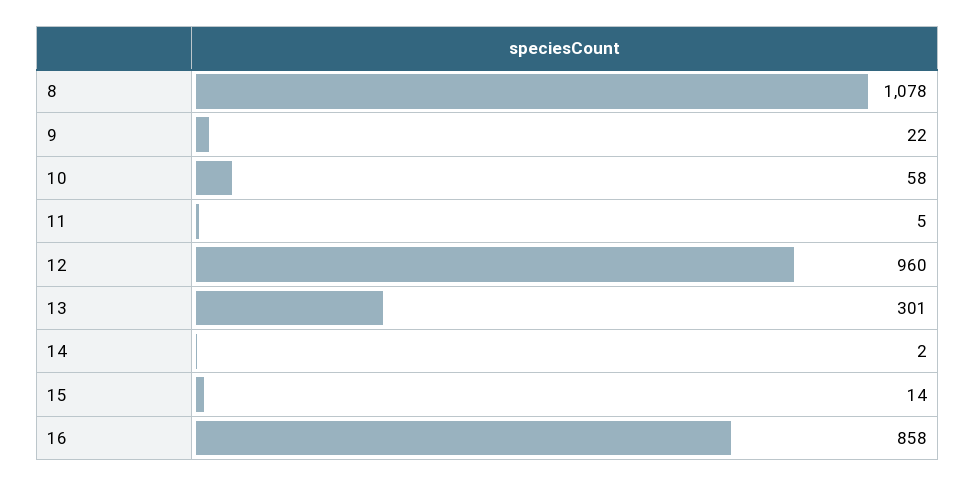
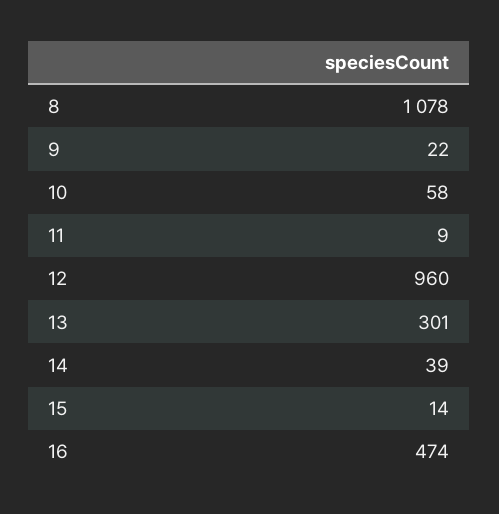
11: 5 -> 9
14: 2 -> 39
16: 858 -> 474

